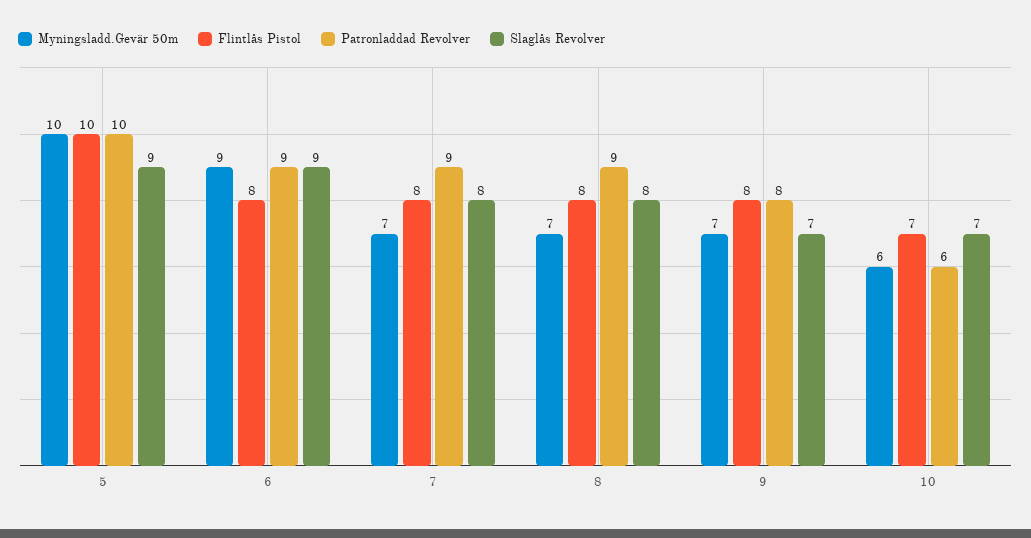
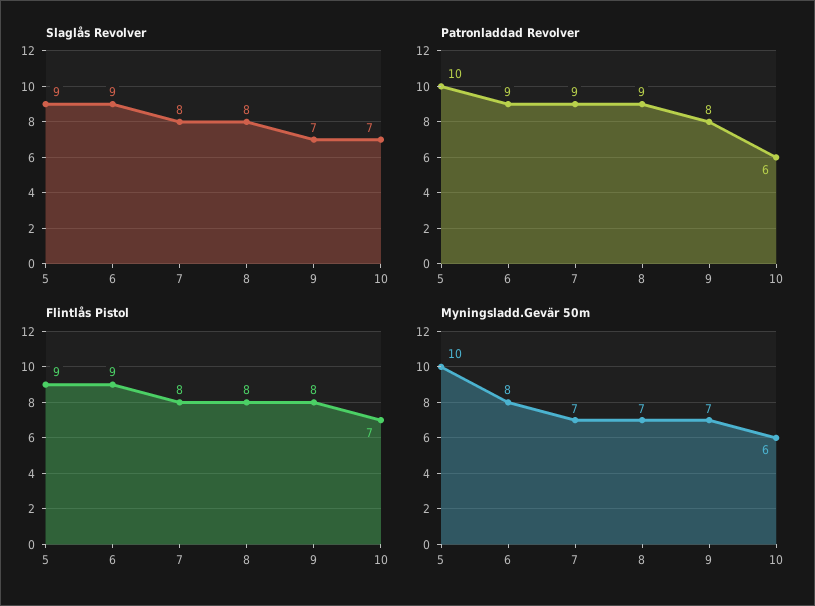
Flintlås Pistol, 5: 10 -> 9
Myningsladd.Gevär 50m, 6: 9 -> 8
Flintlås Pistol, 6: 8 -> 9

